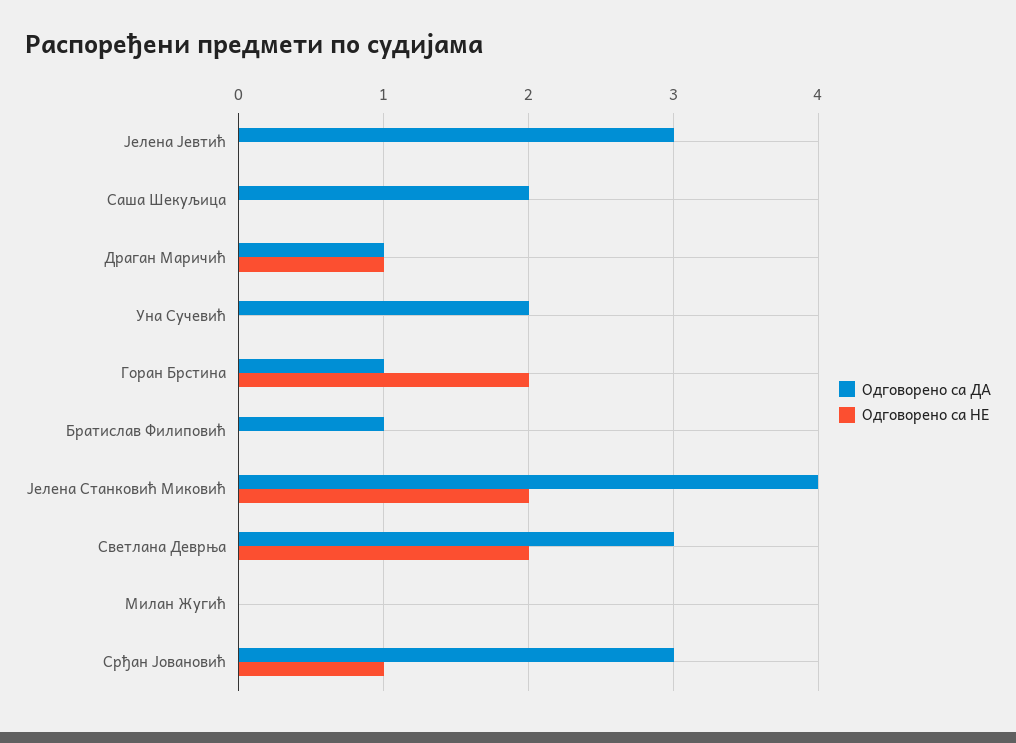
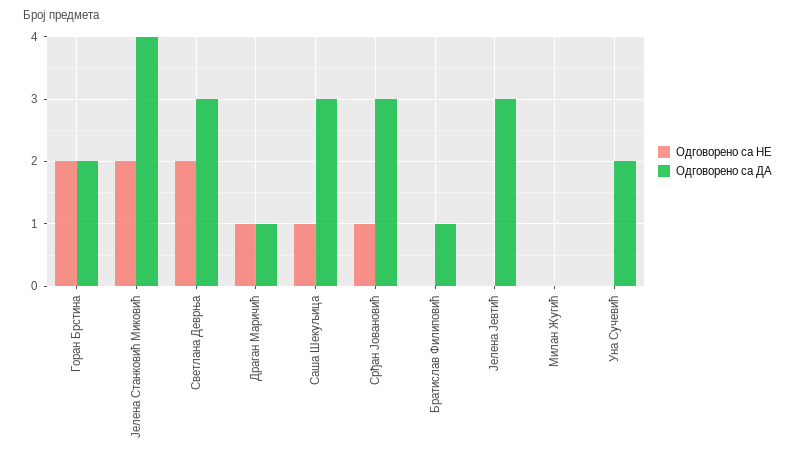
Одговорено са ДА, Саша Шекуљица: 2 -> 3
Одговорено са НЕ, Саша Шекуљица: 0 -> 1
Одговорено са ДА, Горан Брстина: 1 -> 2

